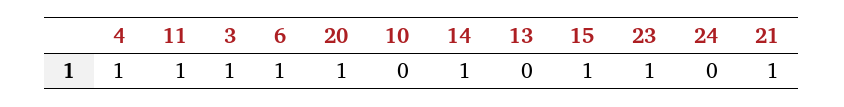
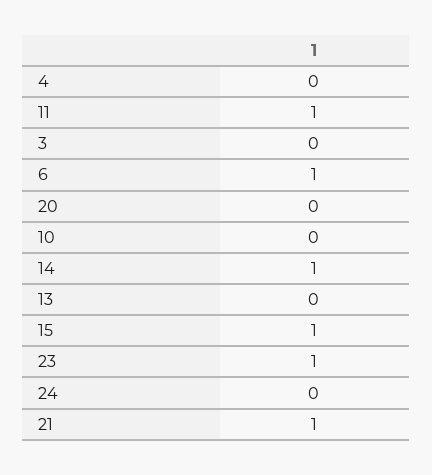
4: 1 -> 0
3: 1 -> 0
20: 1 -> 0

